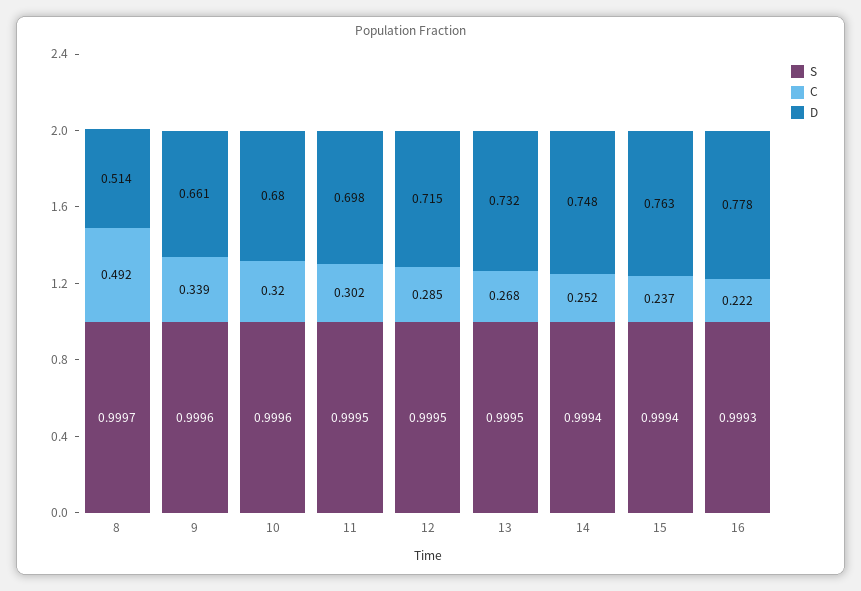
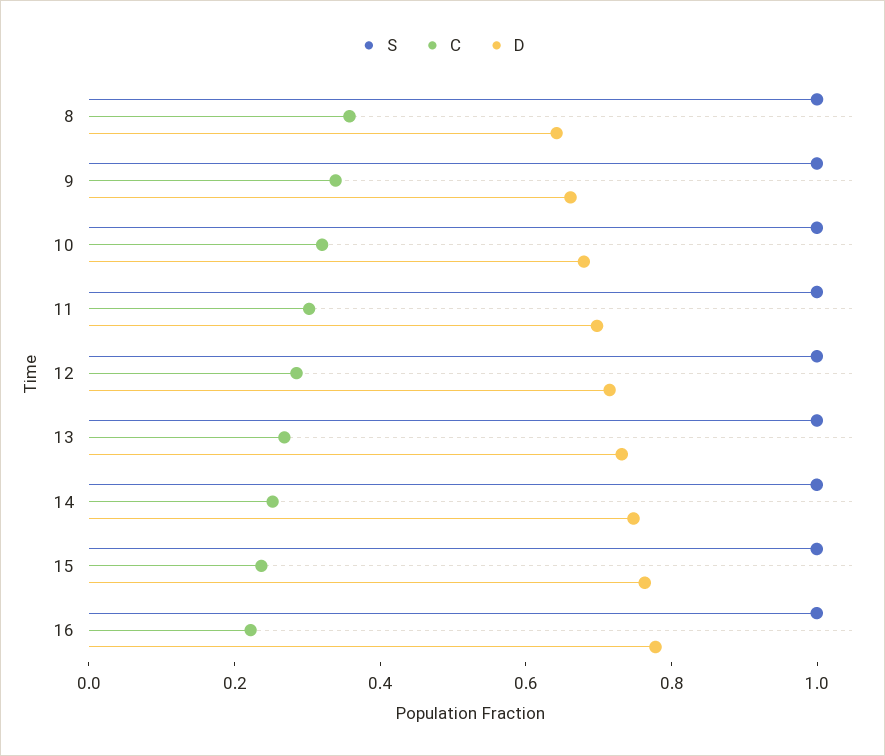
C, 8: 0.492 -> 0.35
D, 8: 0.514 -> 0.65

